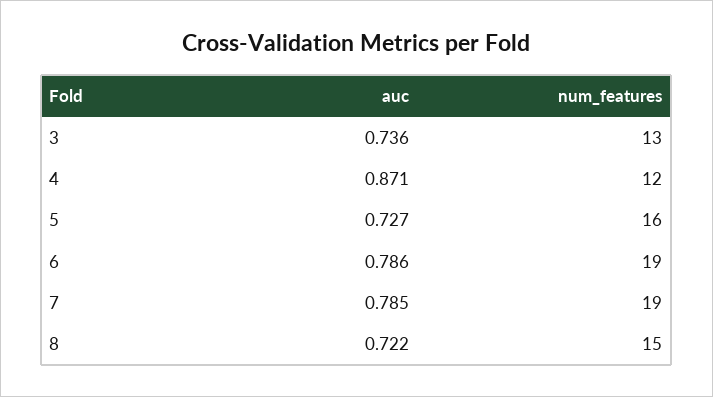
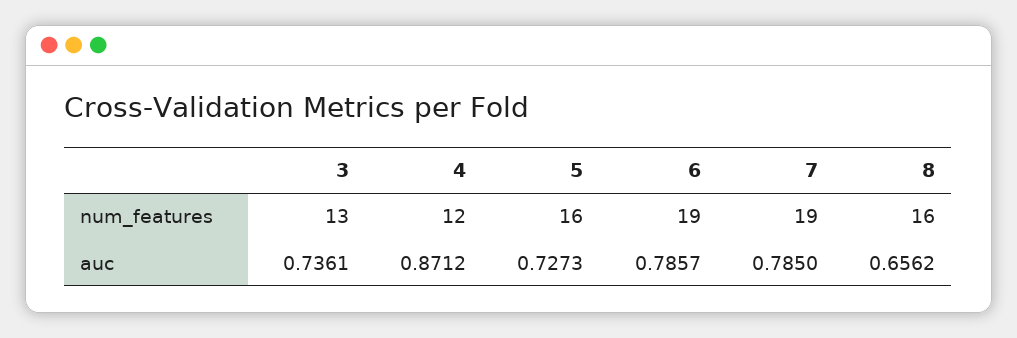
auc, 8: 0.722 -> 0.6562
num_features, 8: 15 -> 16

